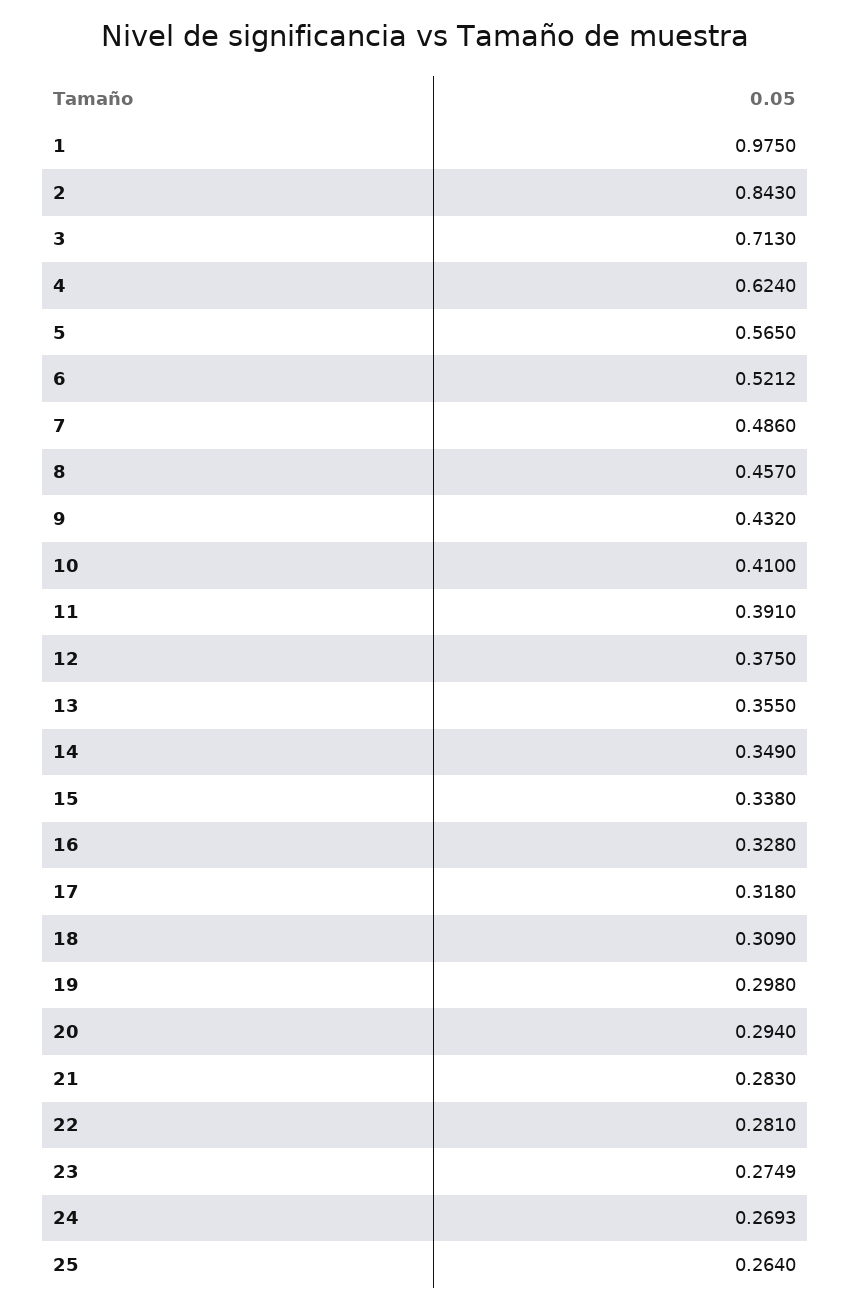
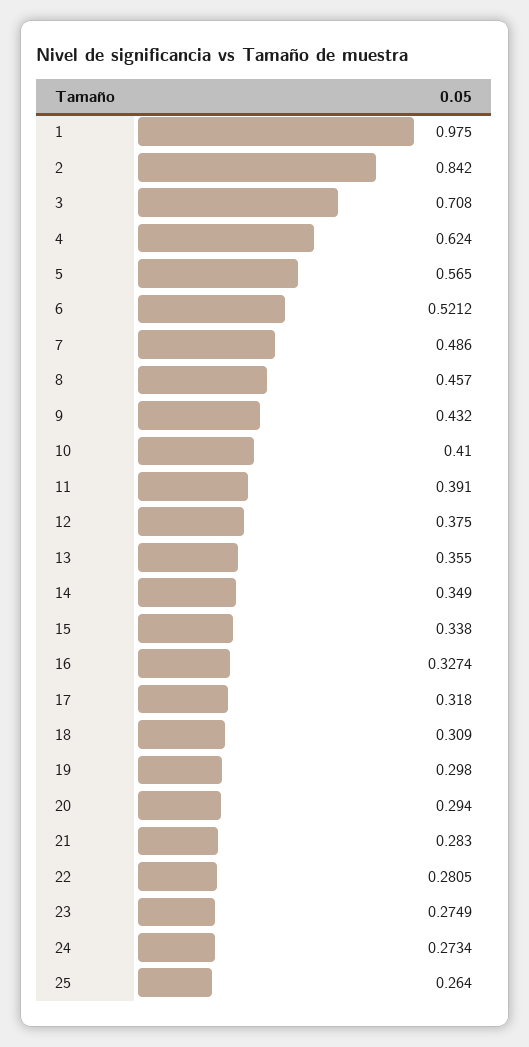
2: 0.843 -> 0.842
3: 0.713 -> 0.708
16: 0.328 -> 0.3274
22: 0.281 -> 0.2805
24: 0.2693 -> 0.2734

